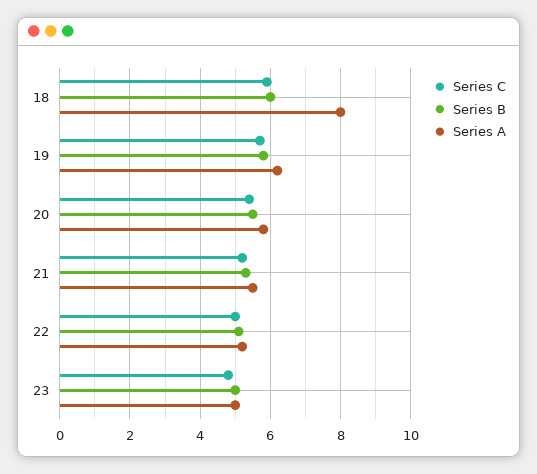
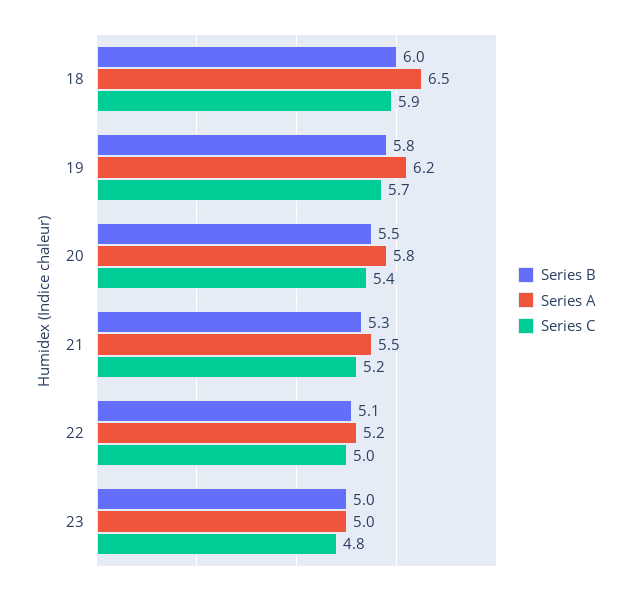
Series A, 18: 8 -> 6.5

